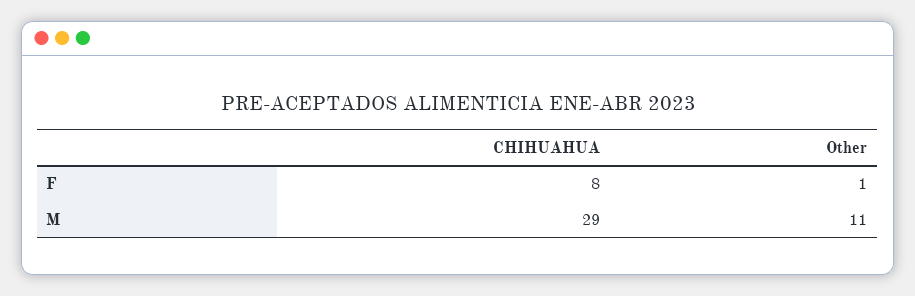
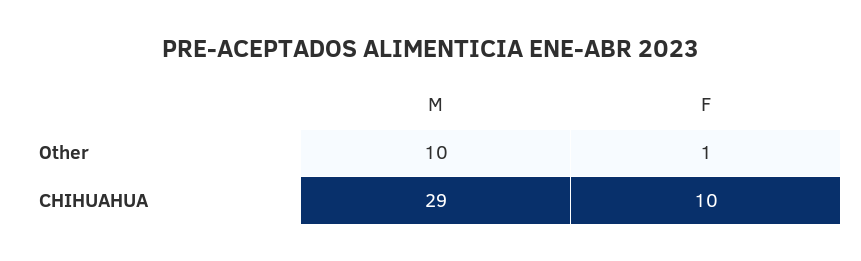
CHIHUAHUA, F: 8 -> 10
Other, M: 11 -> 10

